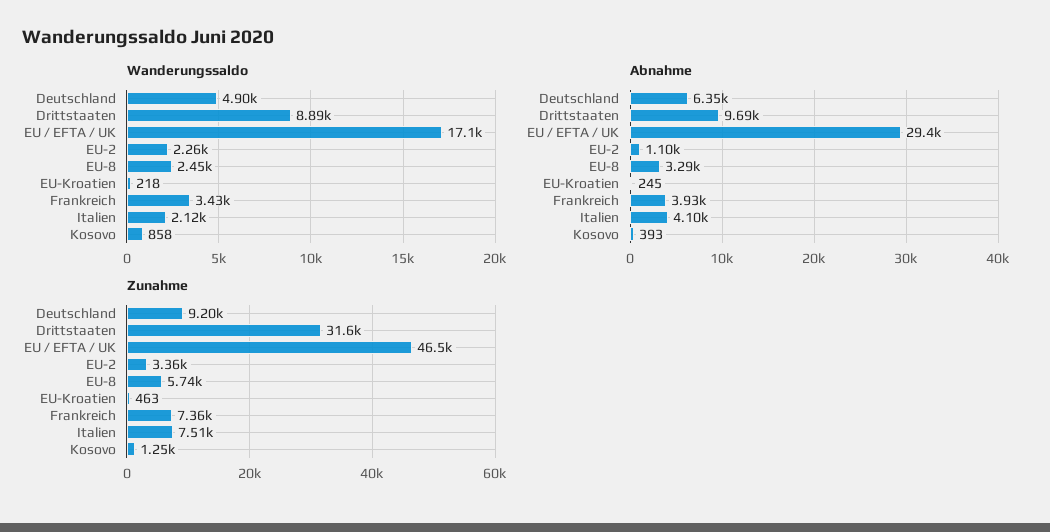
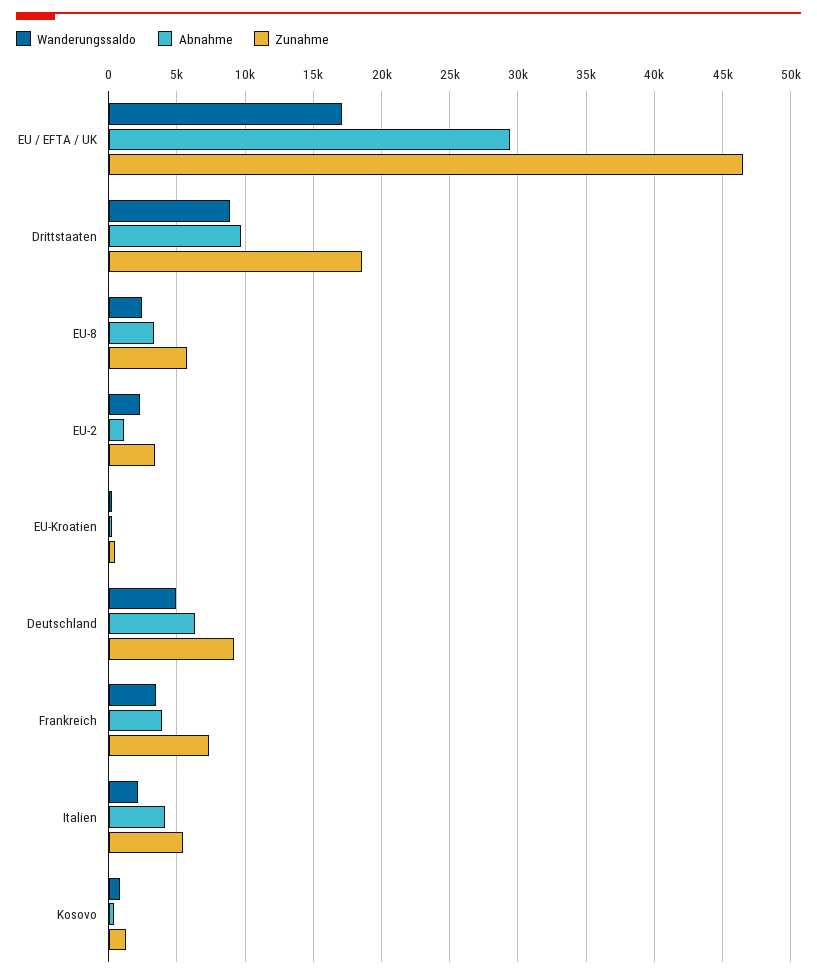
Zunahme, Drittstaaten: 31600 -> 18500
Zunahme, Italien: 7510 -> 5500

